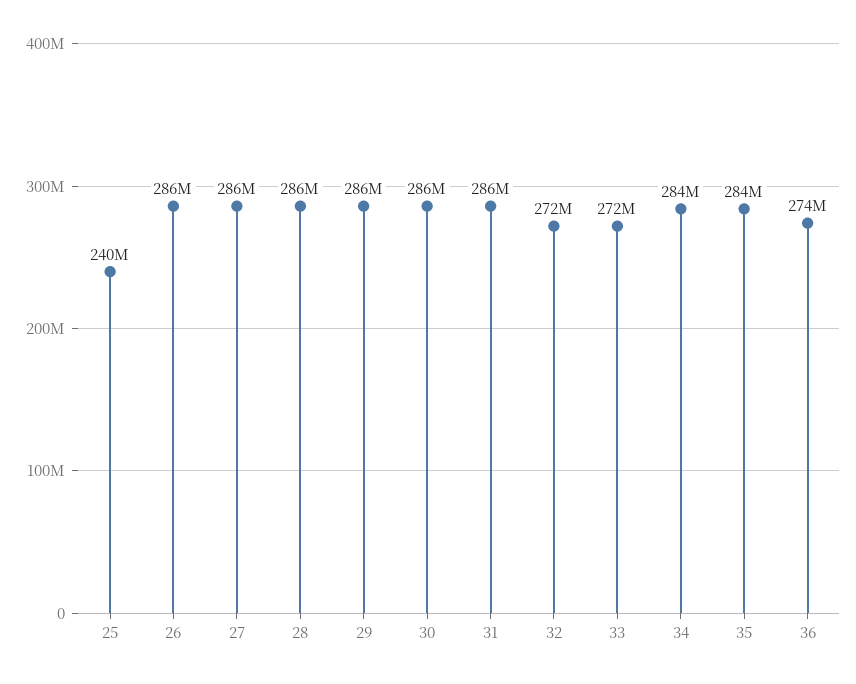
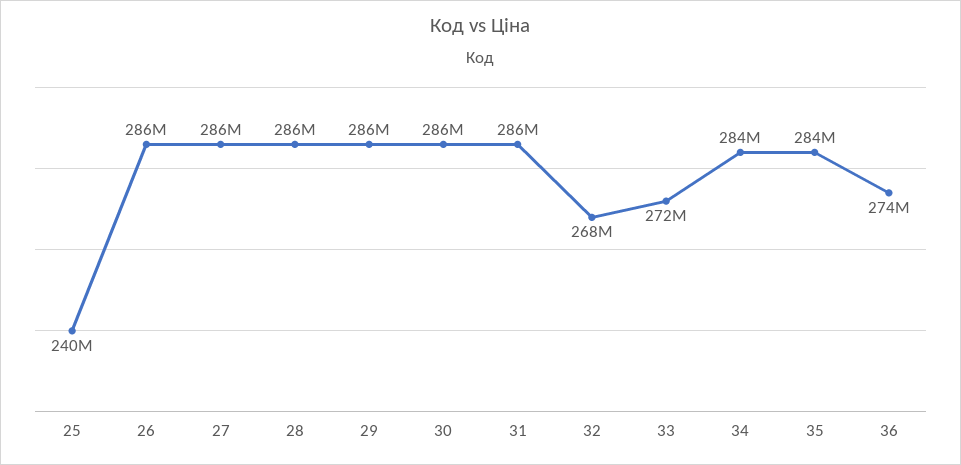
32: 272000000 -> 268000000

